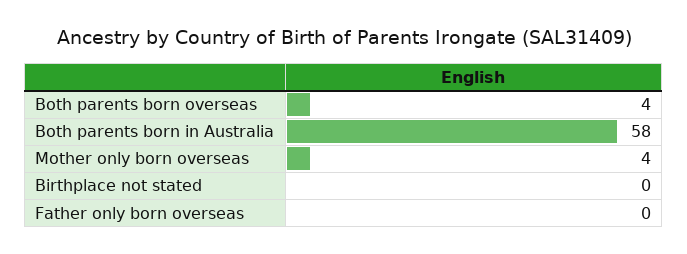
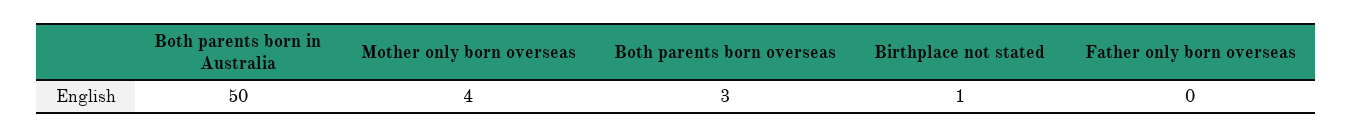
Both parents born overseas: 4 -> 3
Both parents born in Australia: 58 -> 50
Birthplace not stated: 0 -> 1

